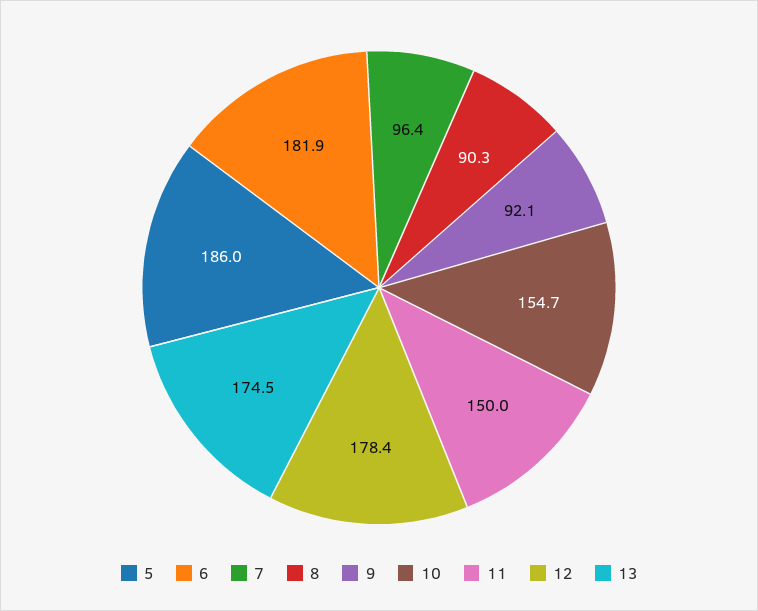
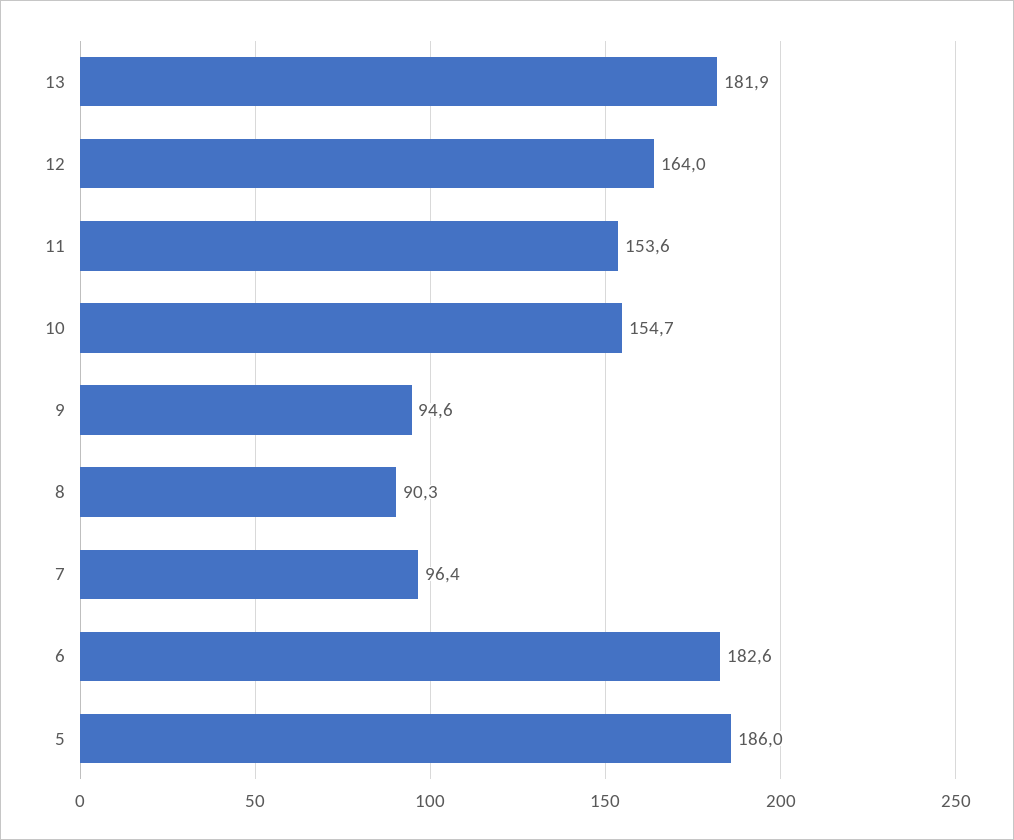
6: 181.9 -> 182.6
9: 92.1 -> 94.6
11: 150 -> 153.6
12: 178.4 -> 164
13: 174.5 -> 181.9

